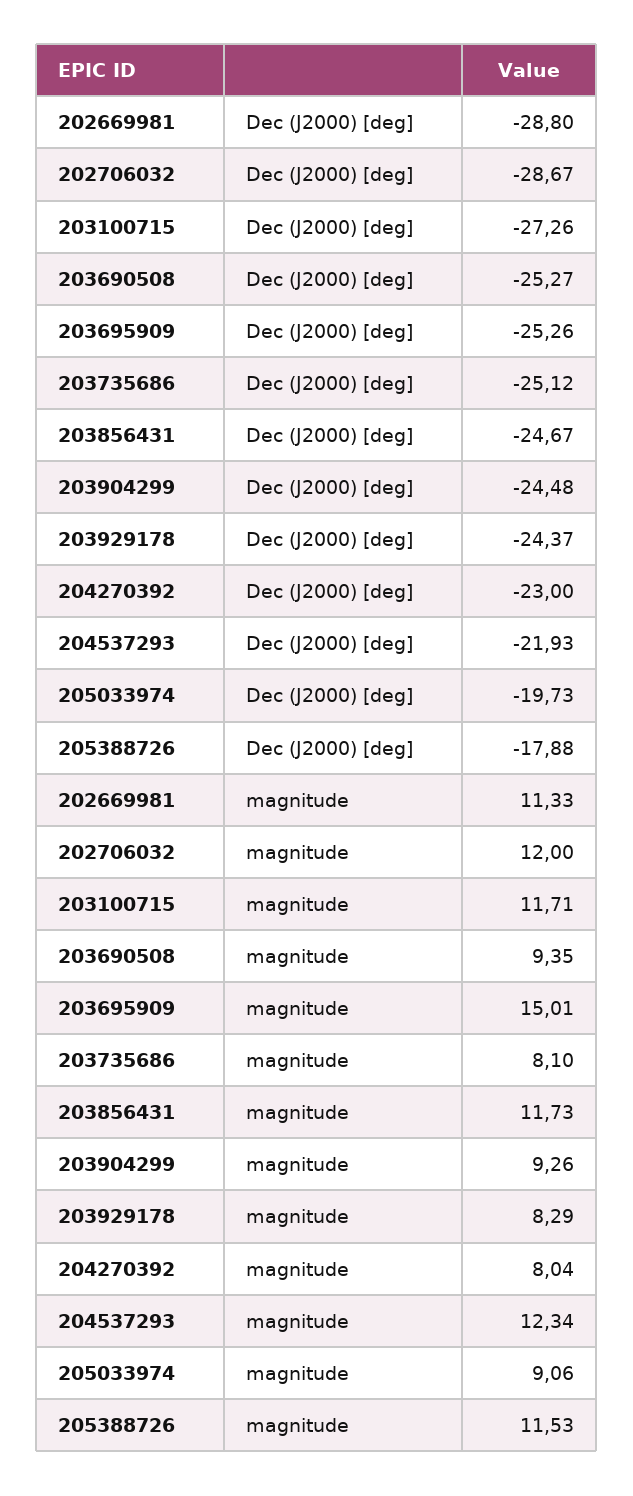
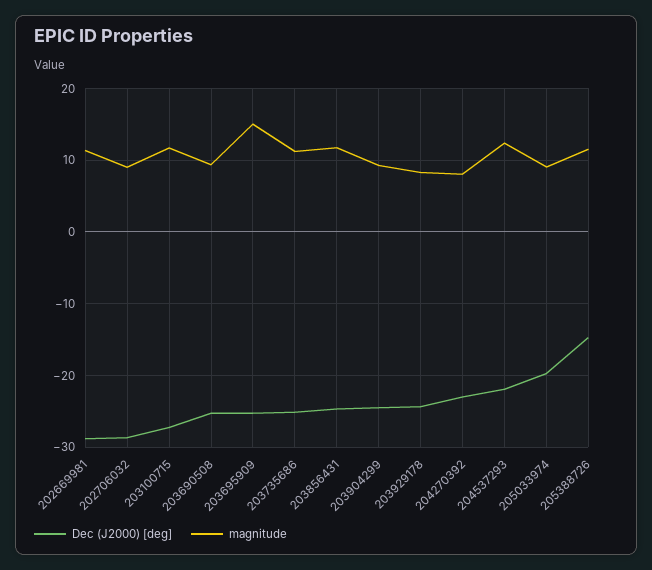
Dec (J2000) [deg], 205388726: -17.88 -> -15
magnitude, 202706032: 12 -> 9
magnitude, 203735686: 8.1 -> 11

